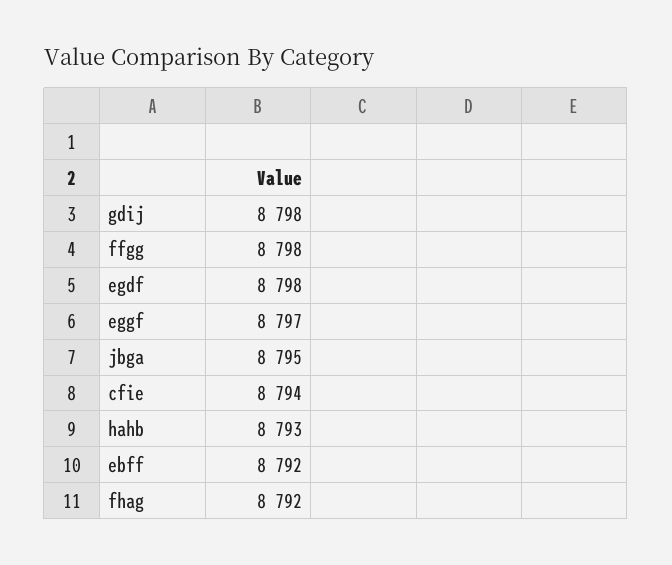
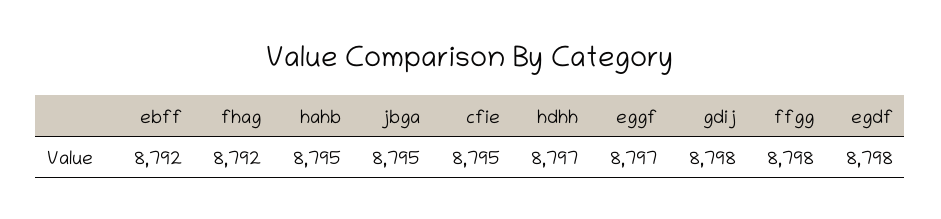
cfie: 8794 -> 8795
hahb: 8793 -> 8795
hdhh: none -> 8797

